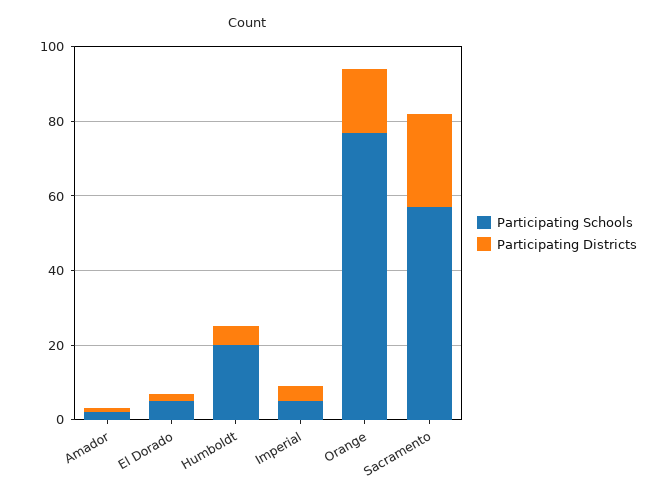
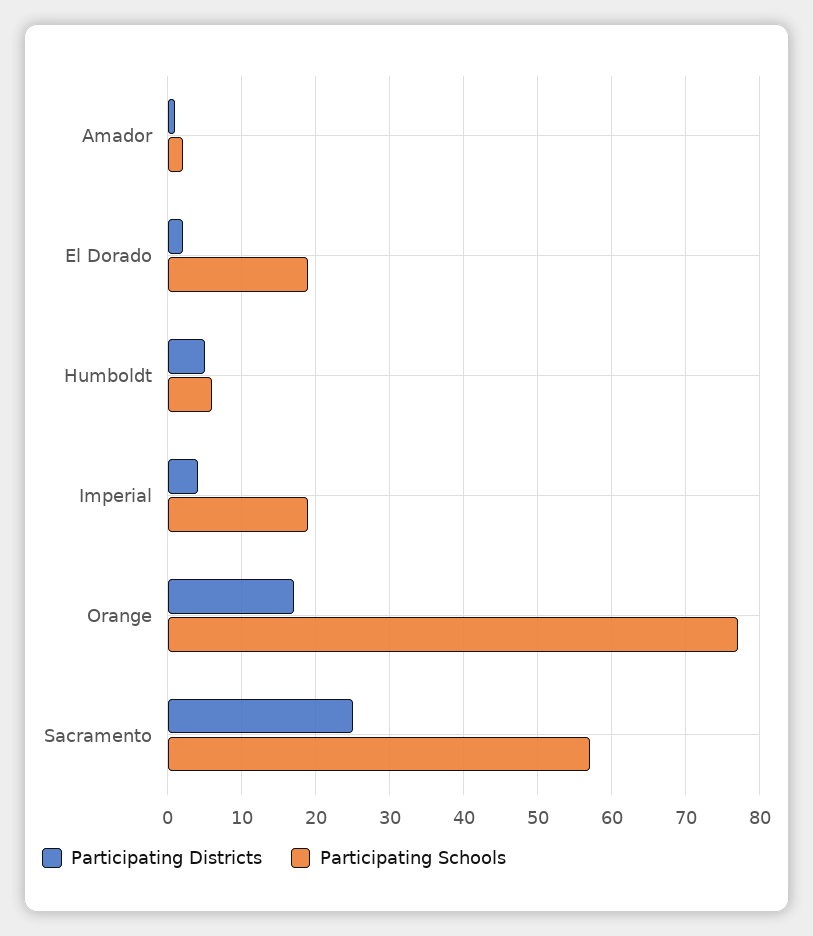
Participating Schools, El Dorado: 5 -> 19
Participating Schools, Humboldt: 20 -> 6
Participating Schools, Imperial: 5 -> 19

